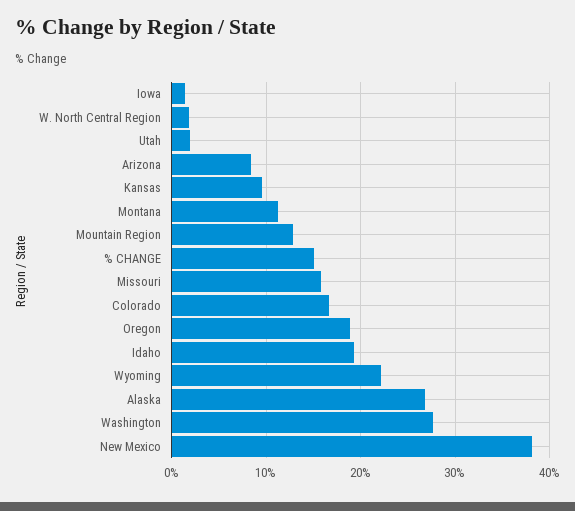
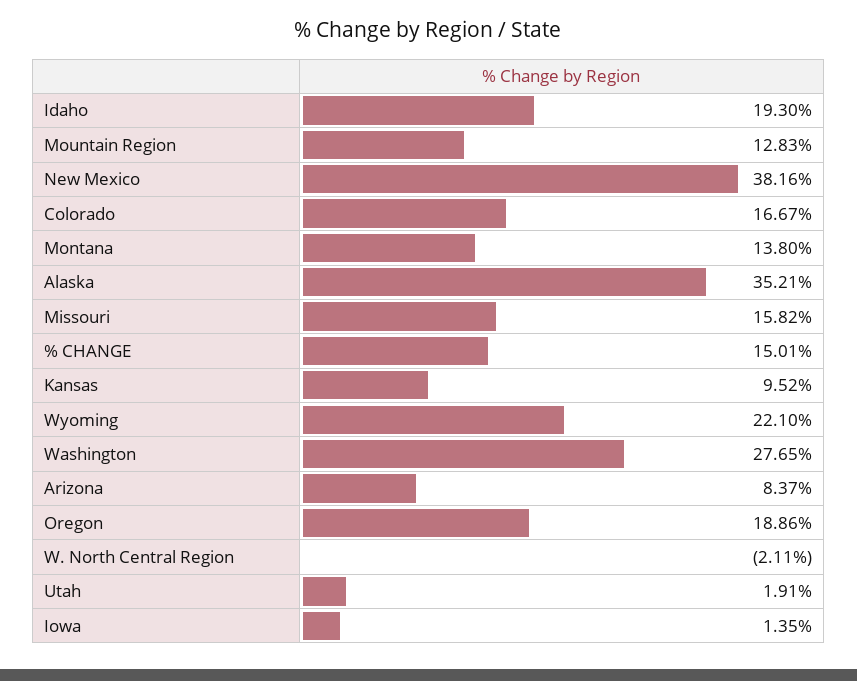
W. North Central Region: 2 -> -2.11
Montana: 11 -> 13.8
Alaska: 27 -> 35.21

